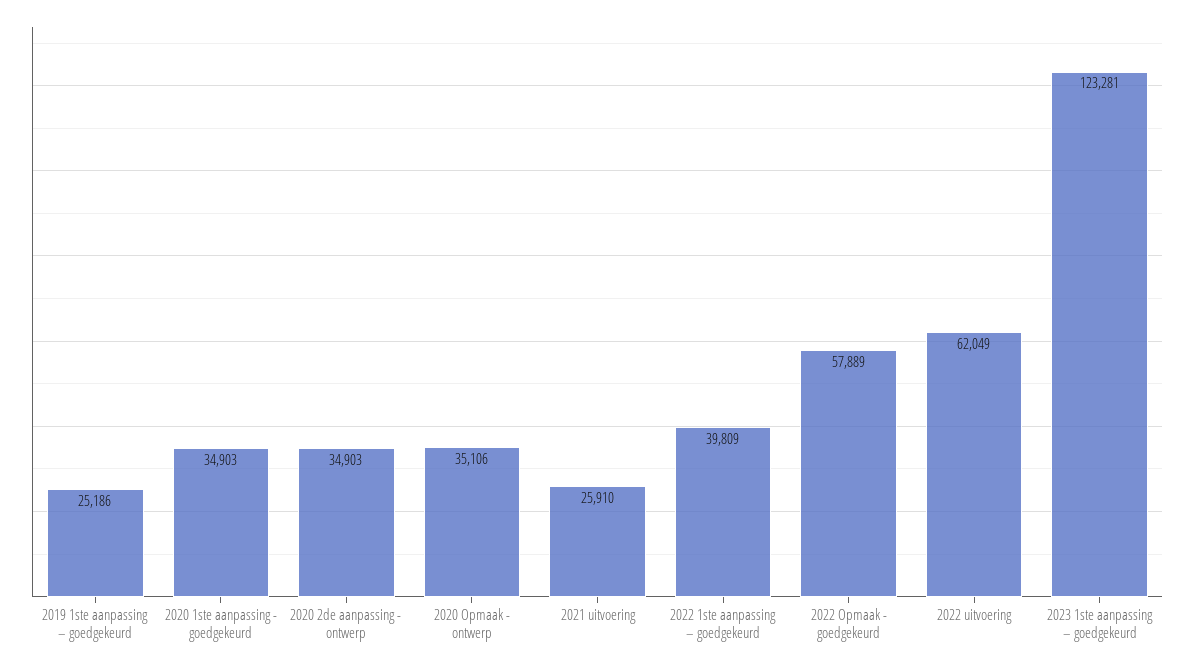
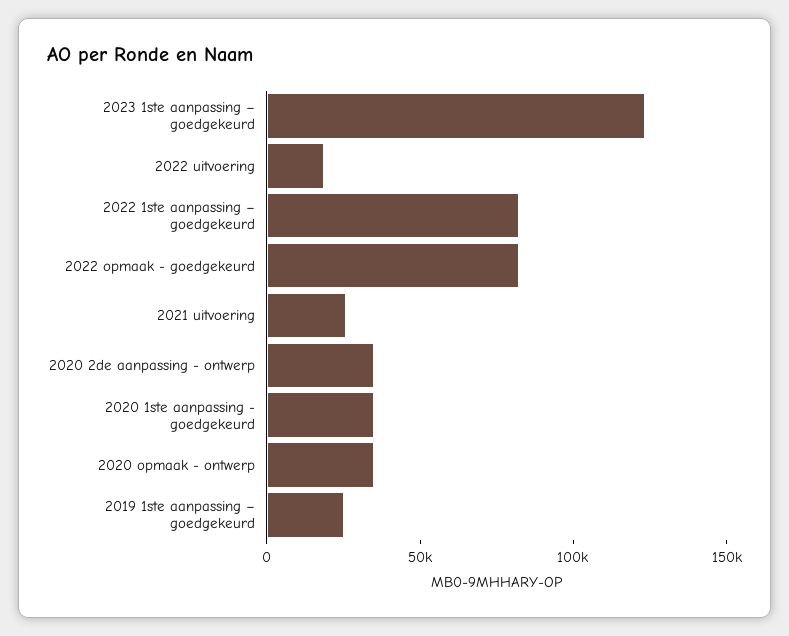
2022 1ste aanpassing – goedgekeurd: 39809 -> 80000
2022 Opmaak - goedgekeurd: 57889 -> 80000
2022 uitvoering: 62049 -> 20000

